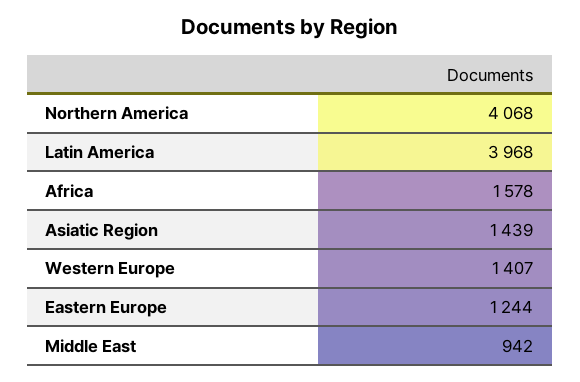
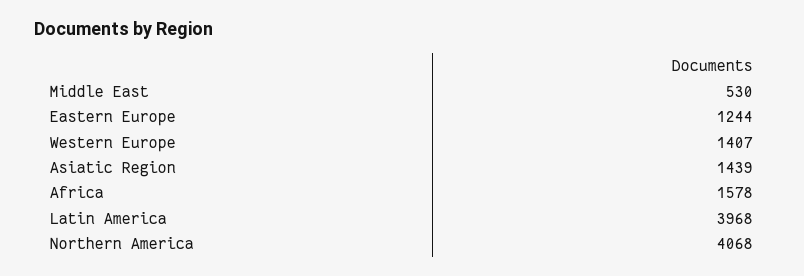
Middle East: 942 -> 530

